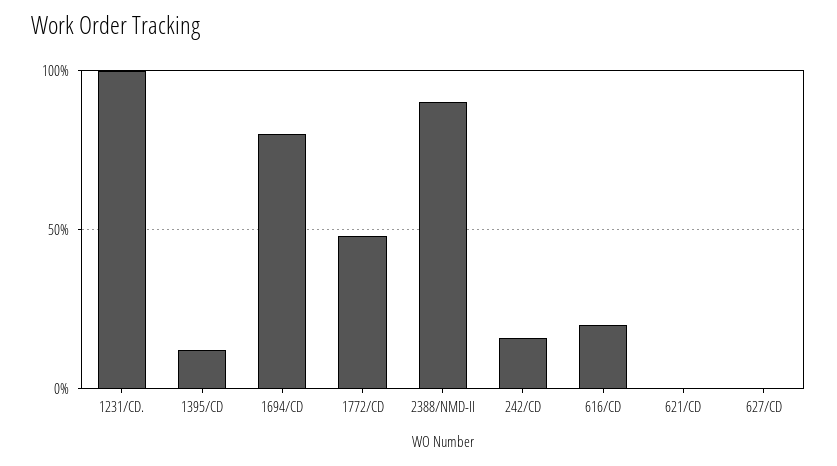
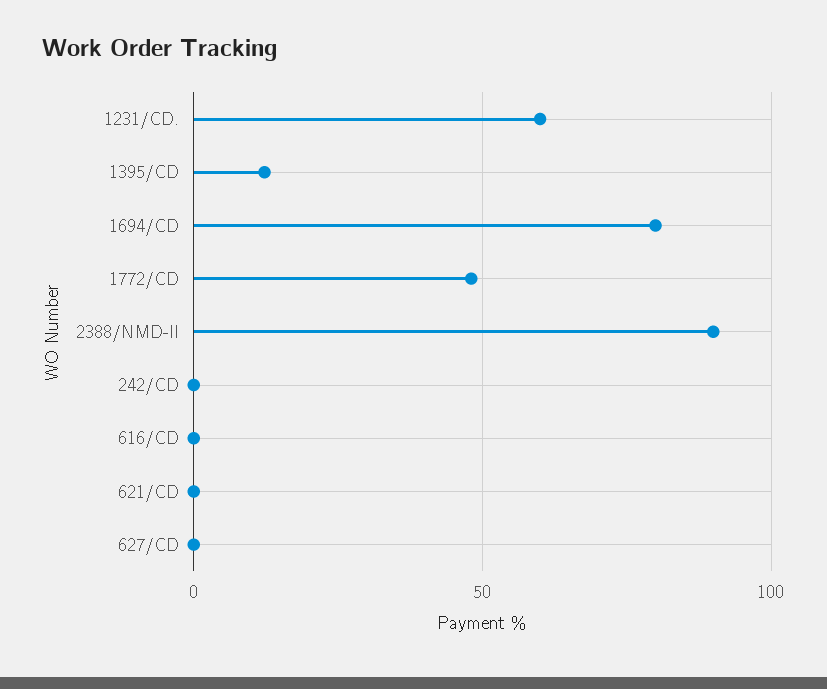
1231/CD.: 100 -> 60
242/CD: 15 -> 0
616/CD: 20 -> 0

